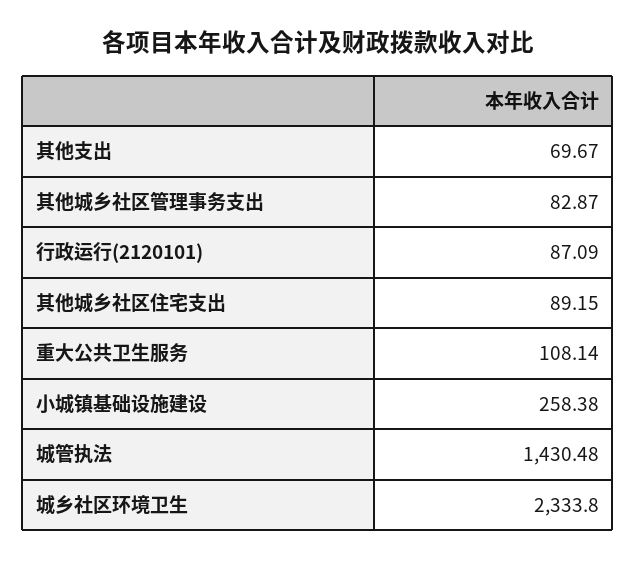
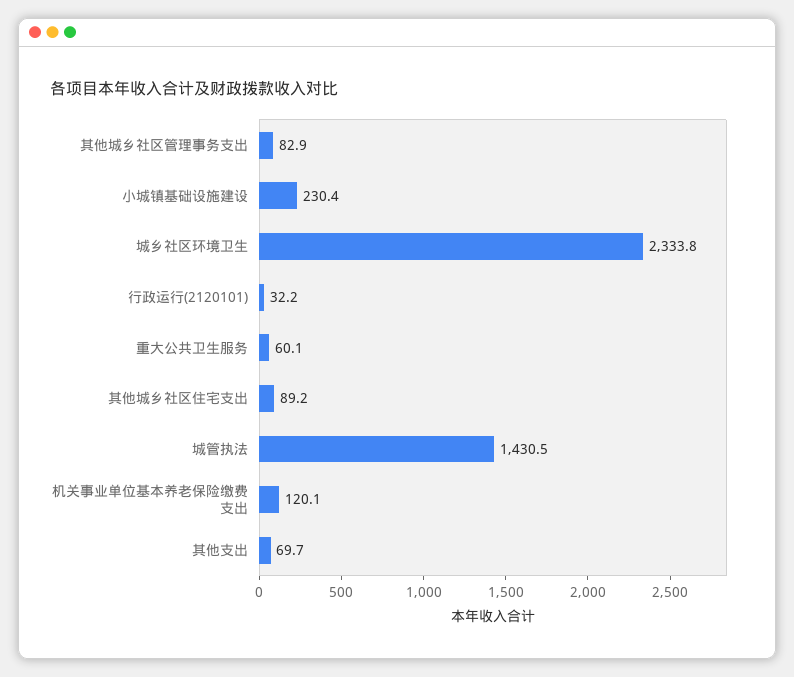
行政运行(2120101): 87.09 -> 32.2
重大公共卫生服务: 108.14 -> 60.1
小城镇基础设施建设: 258.38 -> 230.4
机关事业单位基本养老保险缴费支出: none -> 120.1

